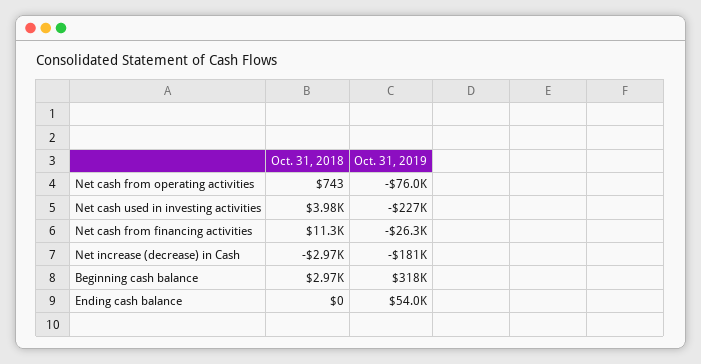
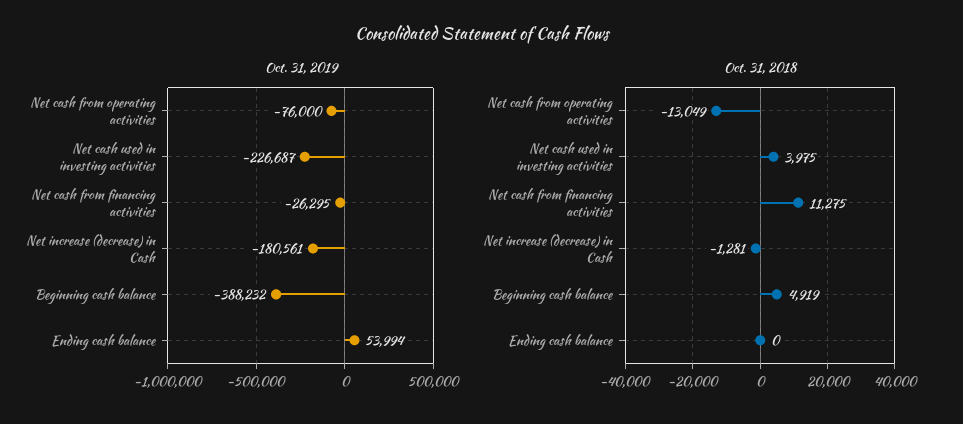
Oct. 31, 2018, Net cash from operating activities: 743 -> -13049
Oct. 31, 2018, Net increase (decrease) in Cash: -2970 -> -1281
Oct. 31, 2018, Beginning cash balance: 2970 -> 4919
Oct. 31, 2019, Beginning cash balance: 318000 -> -388232

